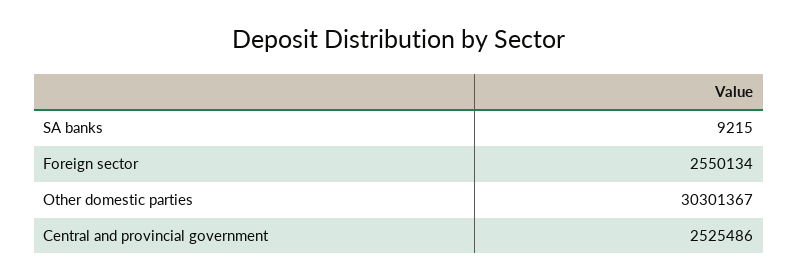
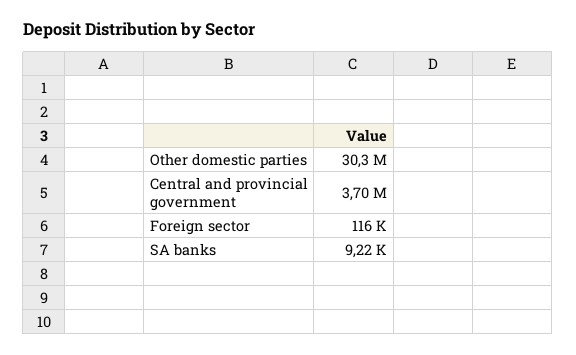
Foreign sector: 2550134 -> 116000
Central and provincial government: 2525486 -> 3700000

